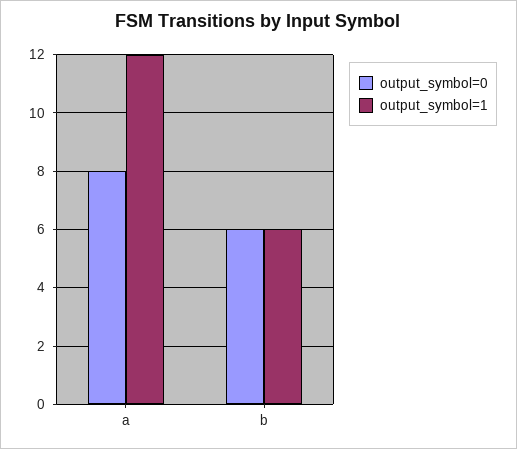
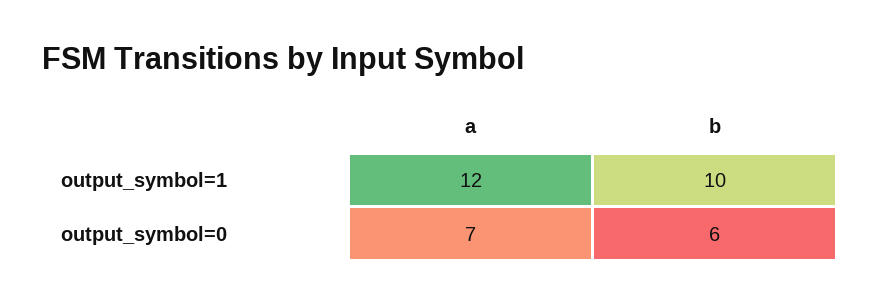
output_symbol=0, a: 8 -> 7
output_symbol=1, b: 6 -> 10

